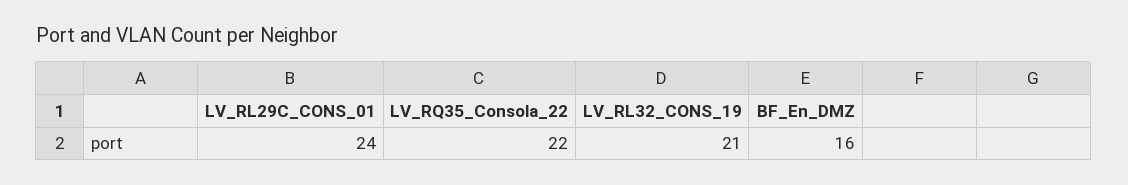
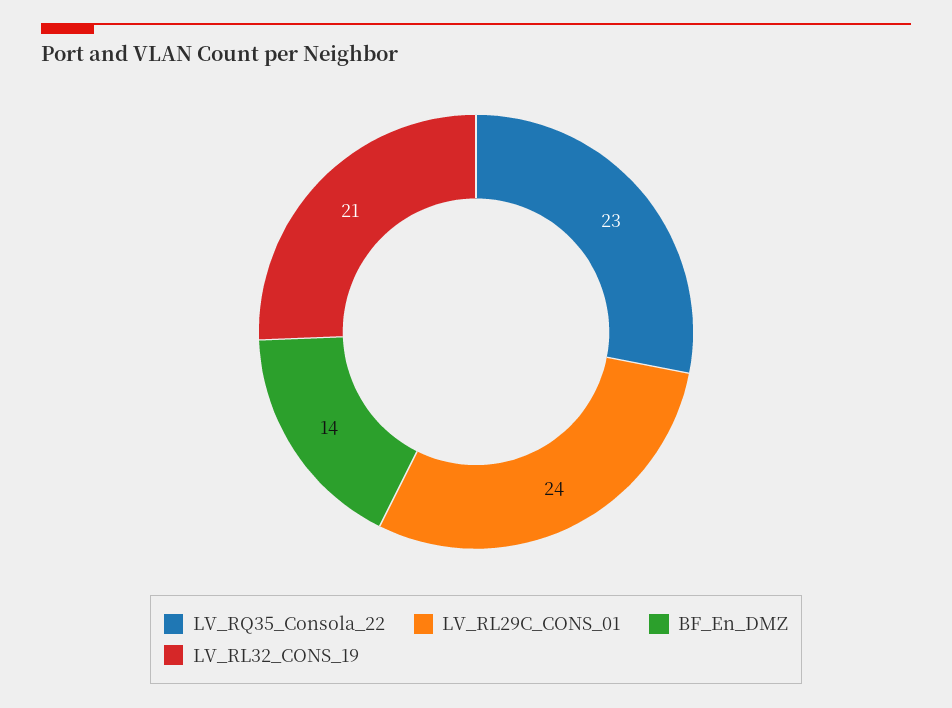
LV_RQ35_Consola_22: 22 -> 23
BF_En_DMZ: 16 -> 14

